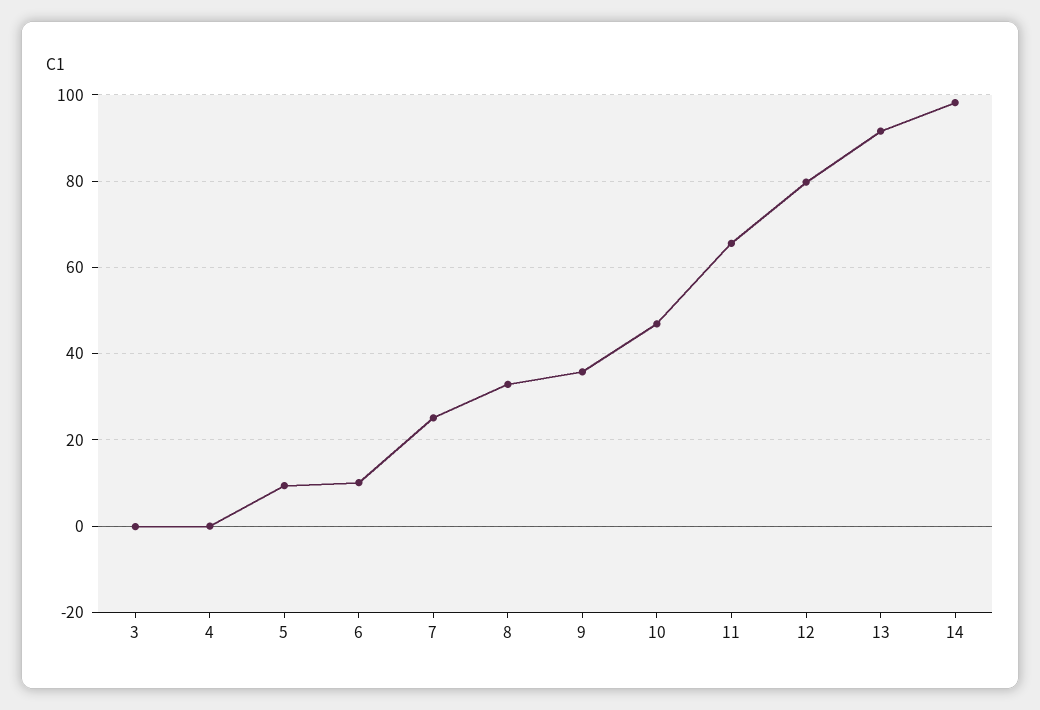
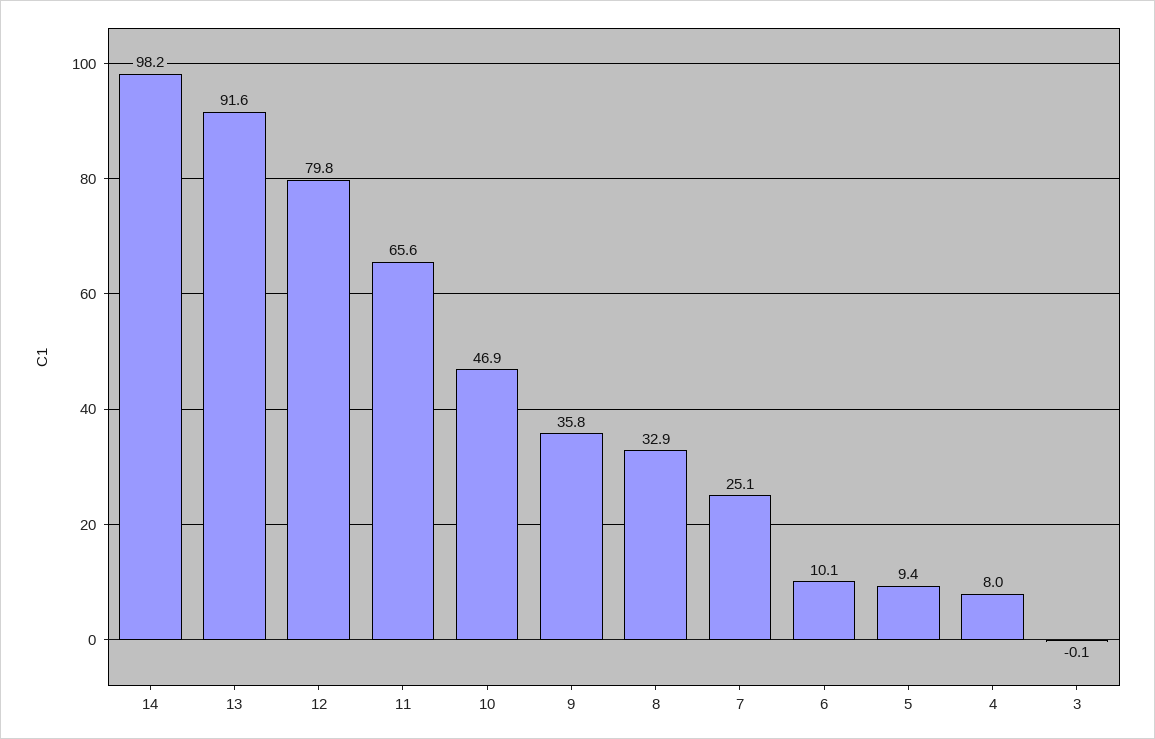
4: 0 -> 8

